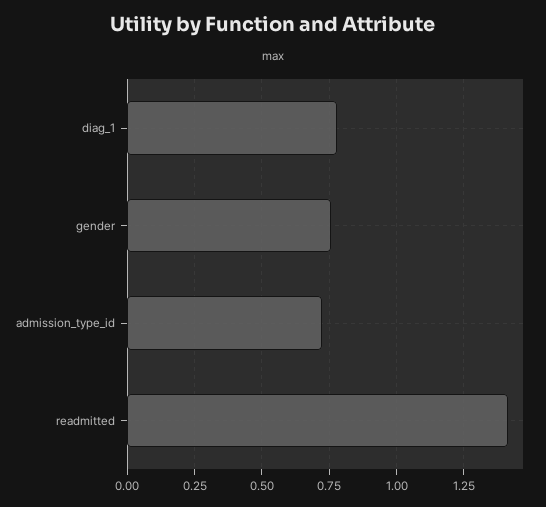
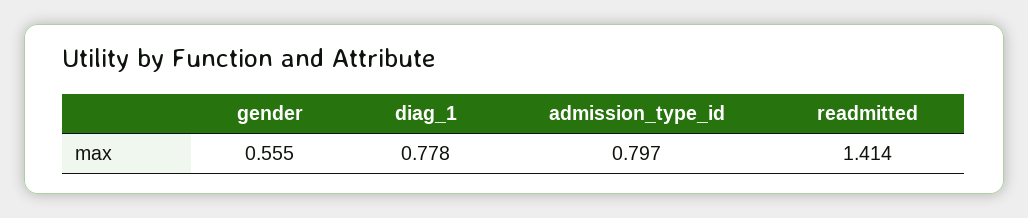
gender: 0.75 -> 0.555
admission_type_id: 0.725 -> 0.797

